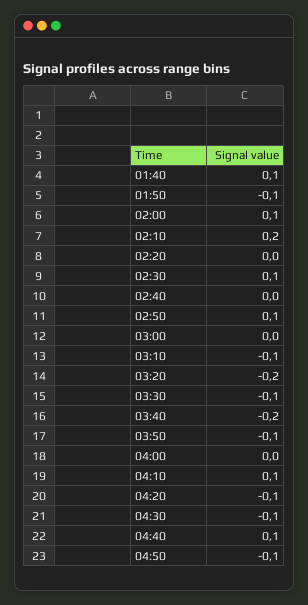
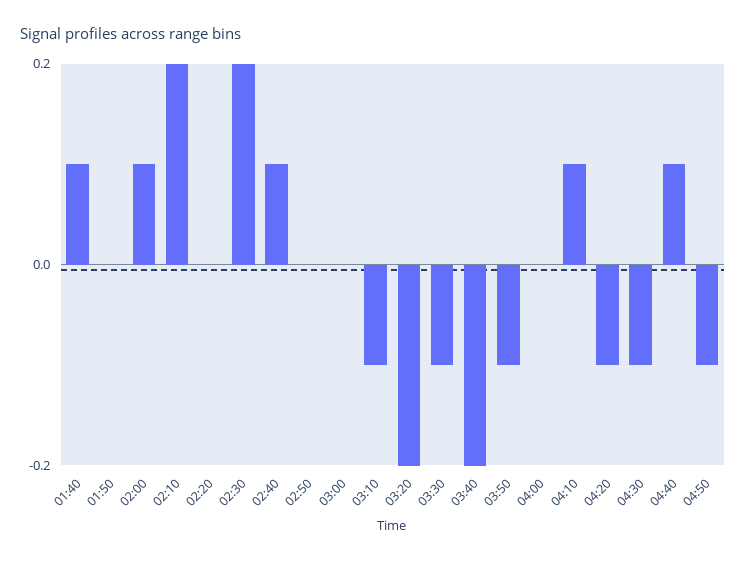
01:50: -0.1 -> 0
02:30: 0.1 -> 0.2
02:40: 0 -> 0.1
02:50: 0.1 -> 0

